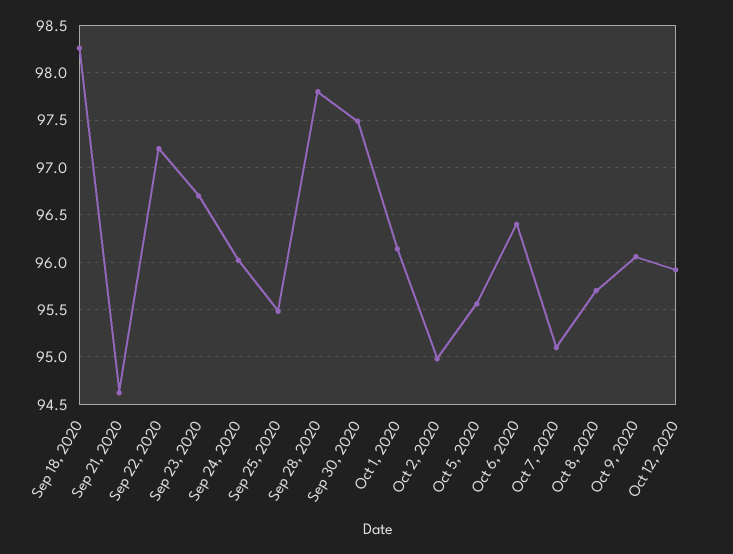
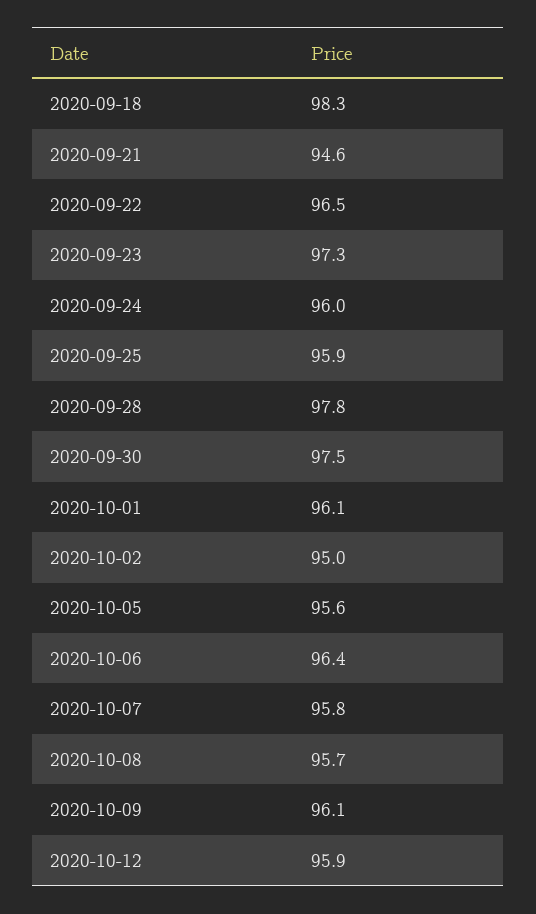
Sep 22, 2020: 97.2 -> 96.5
Sep 23, 2020: 96.7 -> 97.3
Sep 25, 2020: 95.5 -> 95.9
Oct 7, 2020: 95.1 -> 95.8

